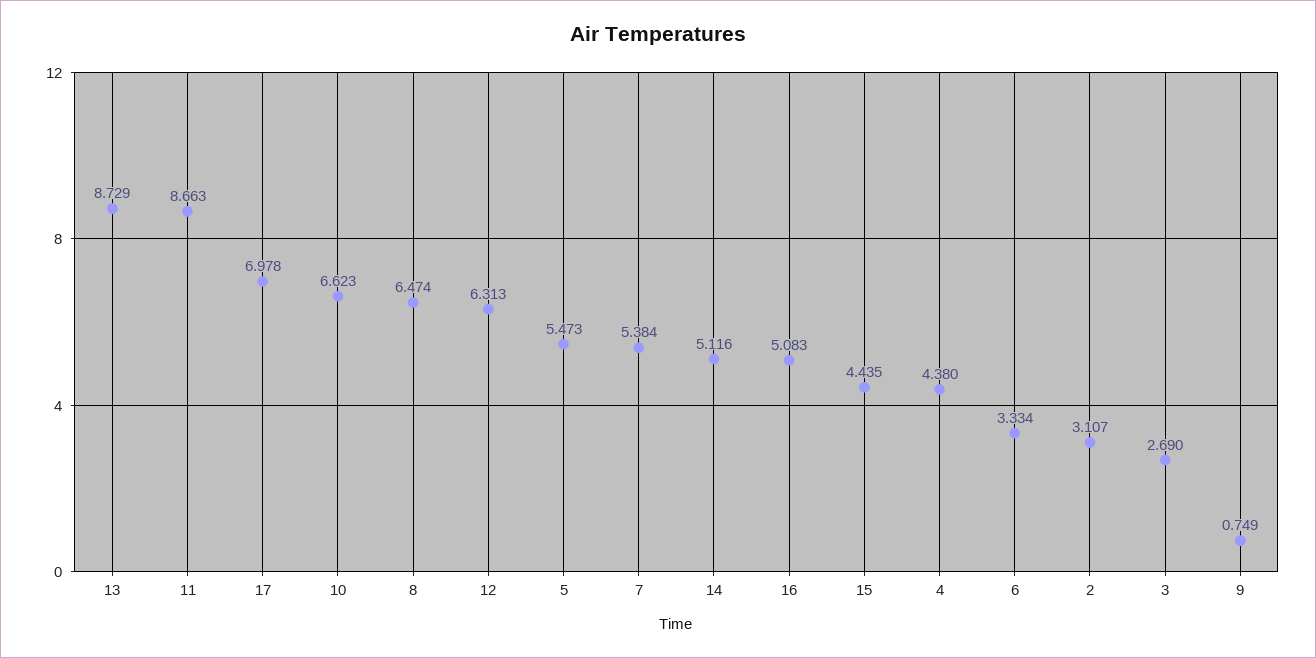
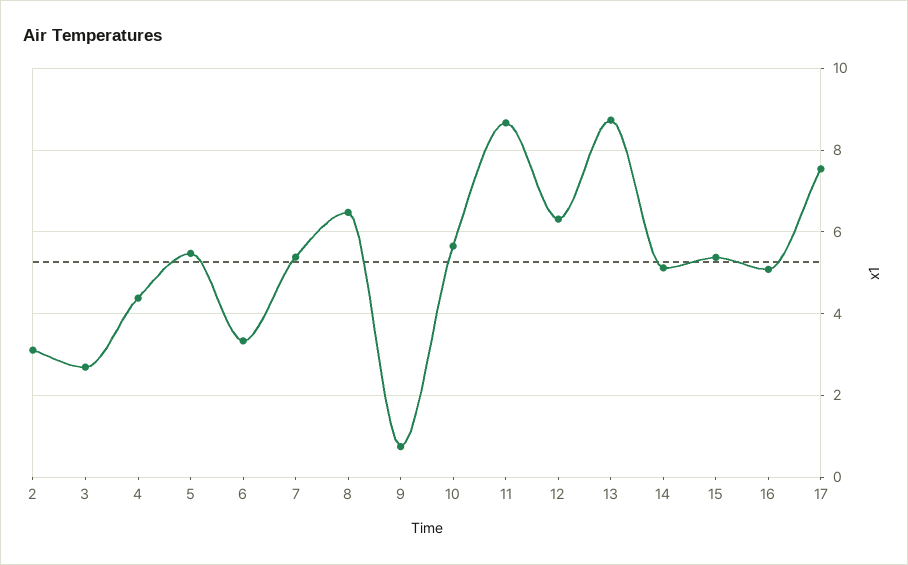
17: 6.978 -> 7.6
10: 6.623 -> 5.6
15: 4.435 -> 5.4

